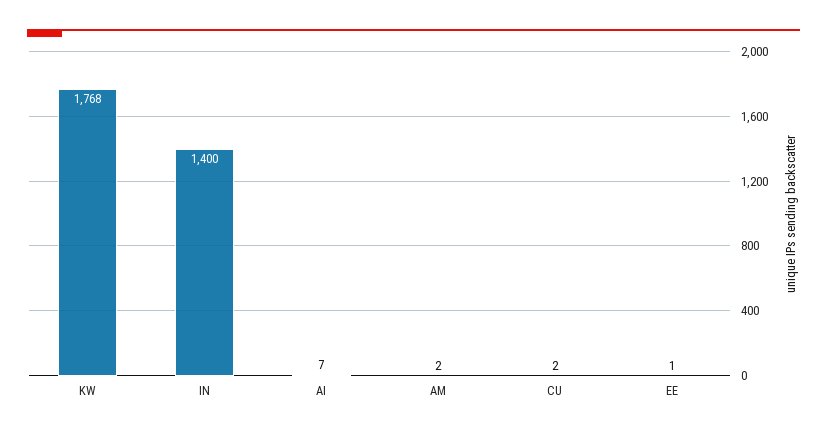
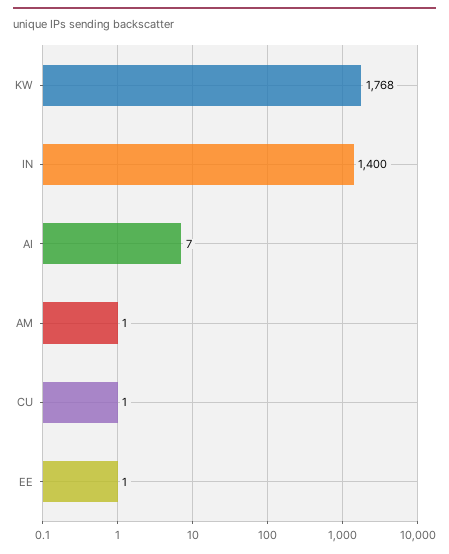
AM: 2 -> 1
CU: 2 -> 1

